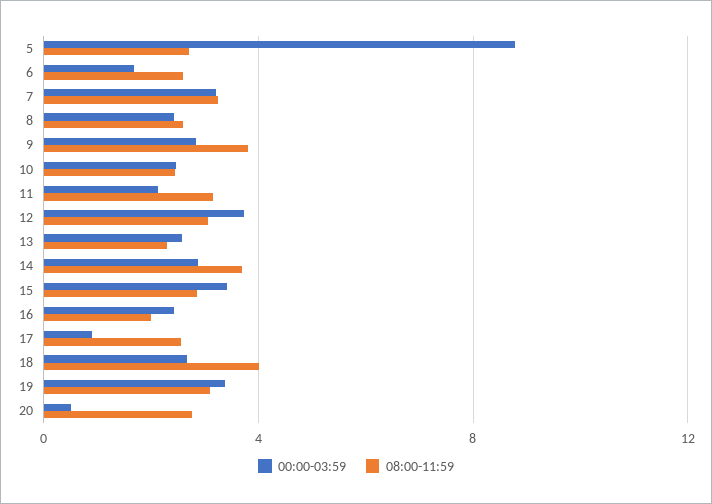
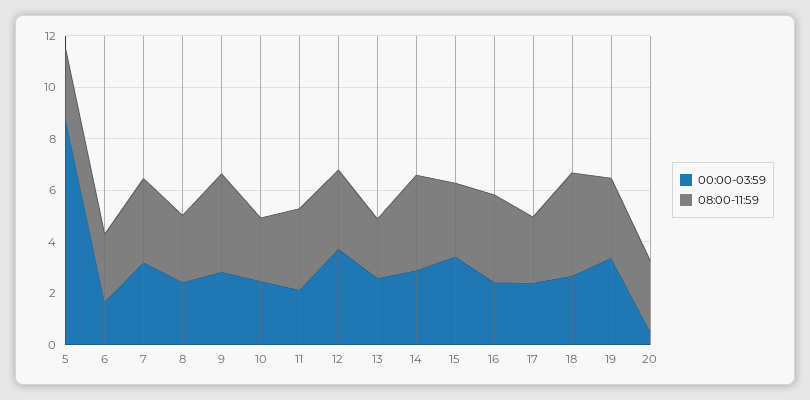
08:00-11:59, 16: 2 -> 3.5
00:00-03:59, 17: 1 -> 2.5

